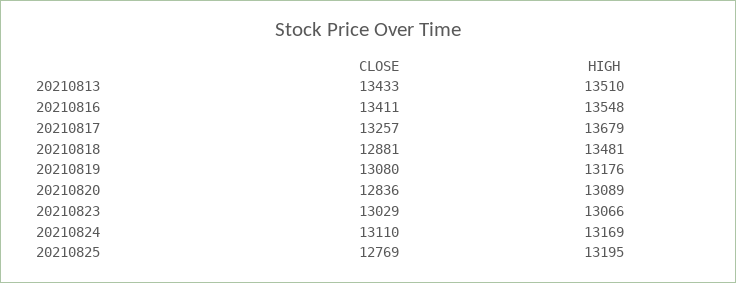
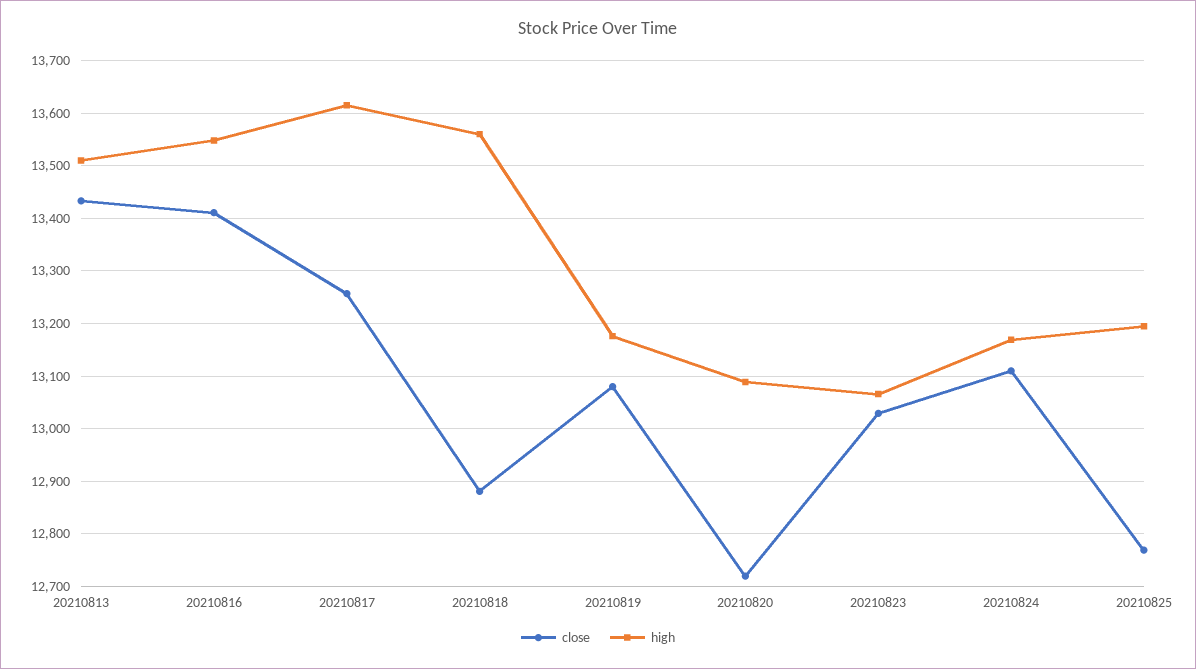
HIGH, 20210817: 13679 -> 13620
HIGH, 20210818: 13481 -> 13560
CLOSE, 20210820: 12836 -> 12720

